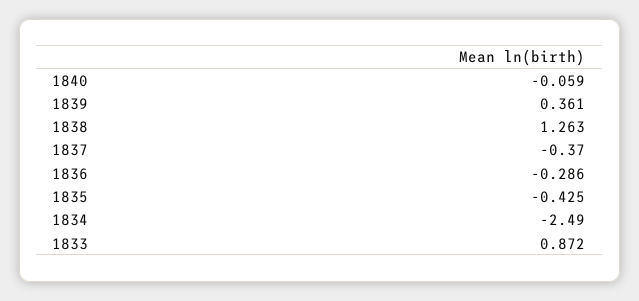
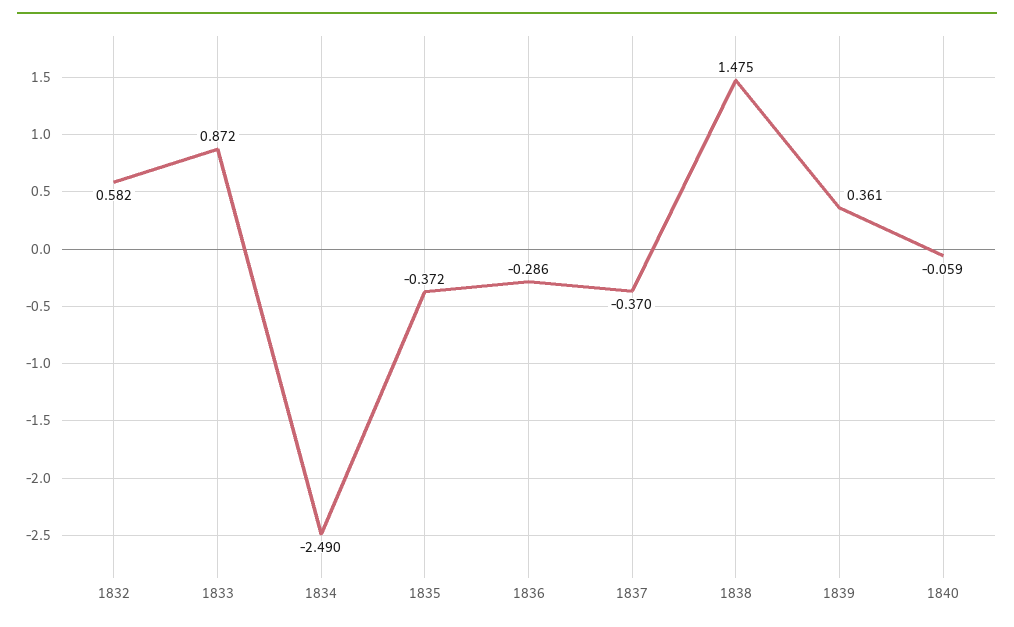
1838: 1.263 -> 1.475
1835: -0.425 -> -0.372
1832: none -> 0.582

